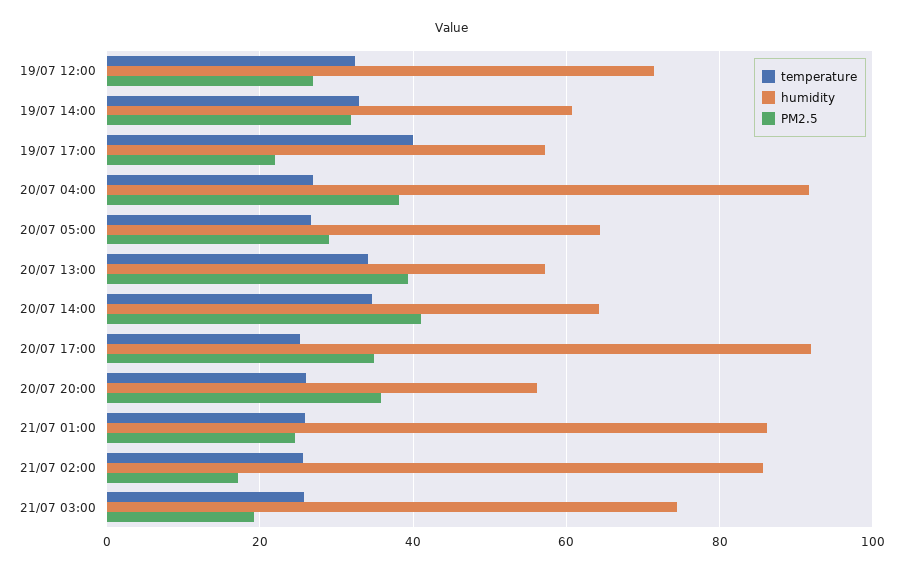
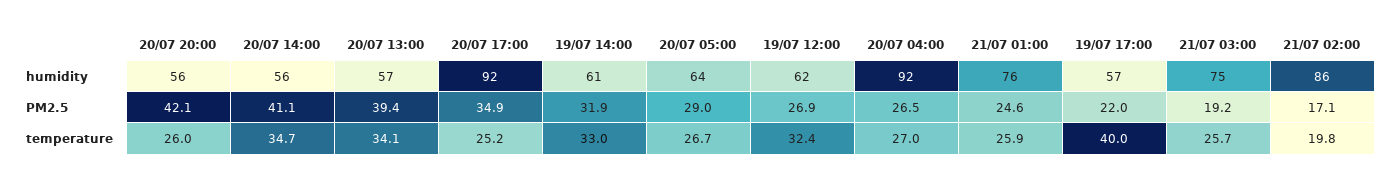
humidity, 19/07 12:00: 72 -> 62
PM2.5, 20/07 04:00: 38 -> 26.5
humidity, 20/07 14:00: 64 -> 56
PM2.5, 20/07 20:00: 36 -> 42.1
humidity, 21/07 01:00: 86 -> 76
temperature, 21/07 02:00: 26 -> 19.8

